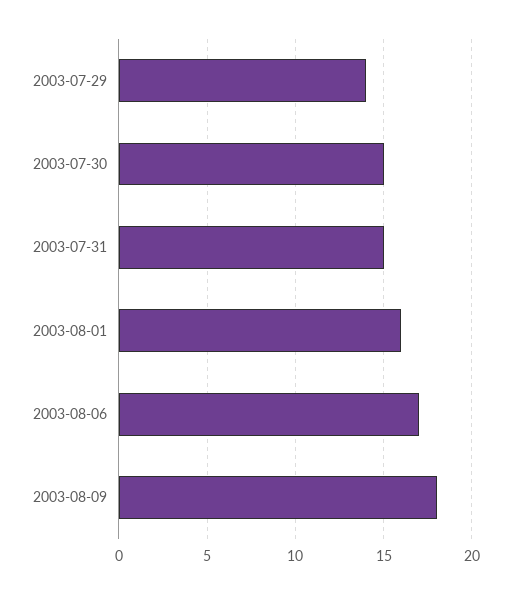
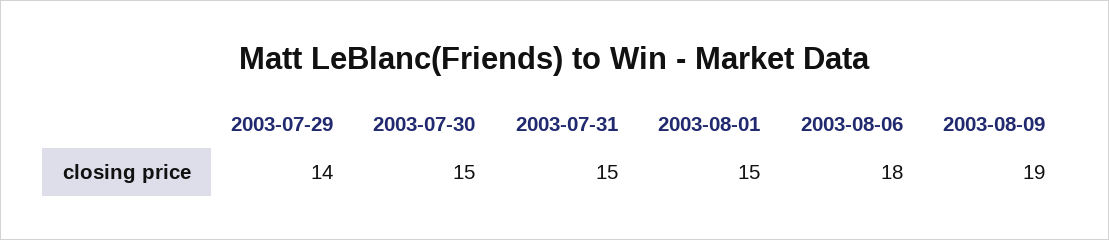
2003-08-01: 16 -> 15
2003-08-06: 17 -> 18
2003-08-09: 18 -> 19

